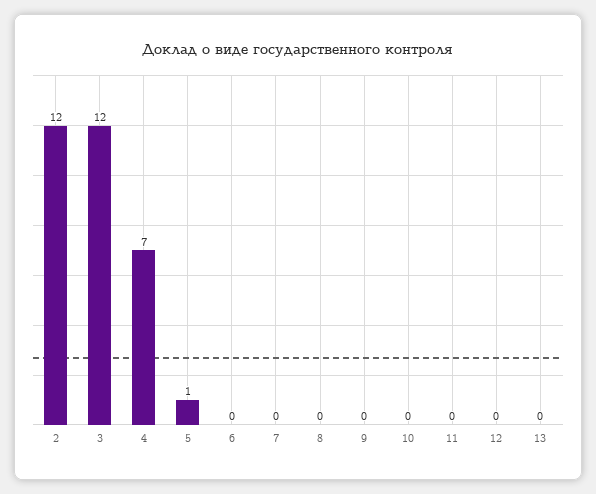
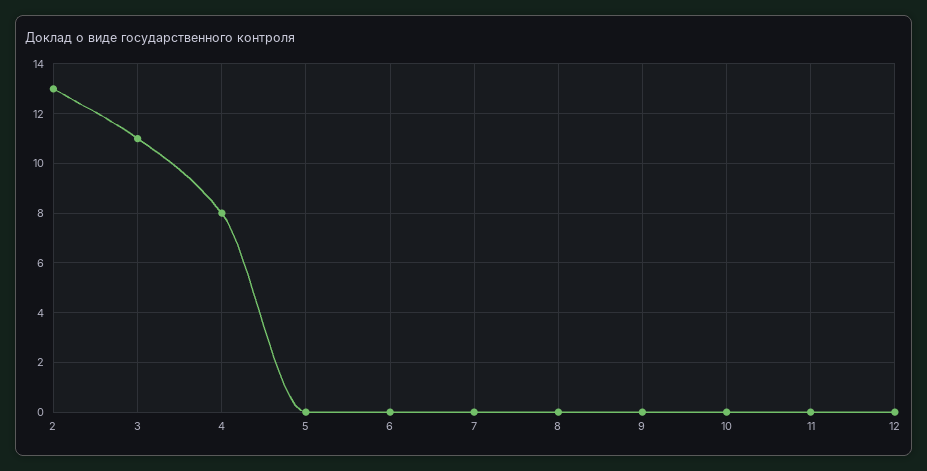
2: 12 -> 13
3: 12 -> 11
4: 7 -> 8
5: 1 -> 0
13: 0 -> none

